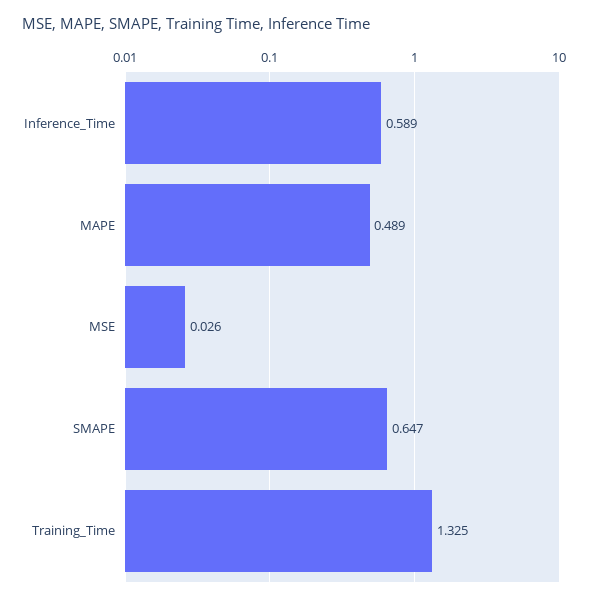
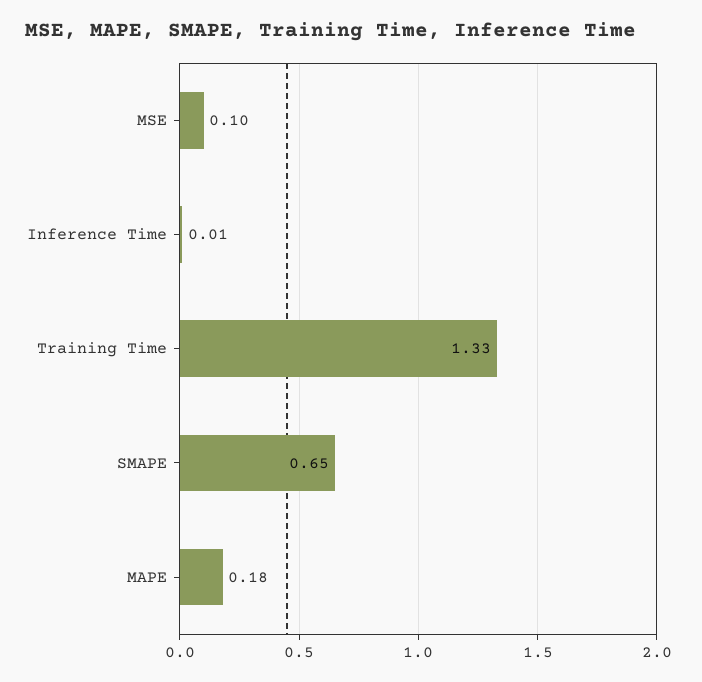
Inference_Time: 0.589 -> 0.01
MAPE: 0.489 -> 0.18
MSE: 0.026 -> 0.1

